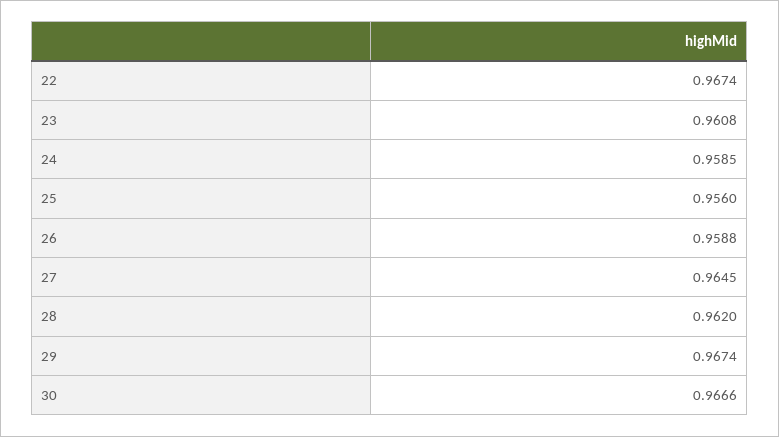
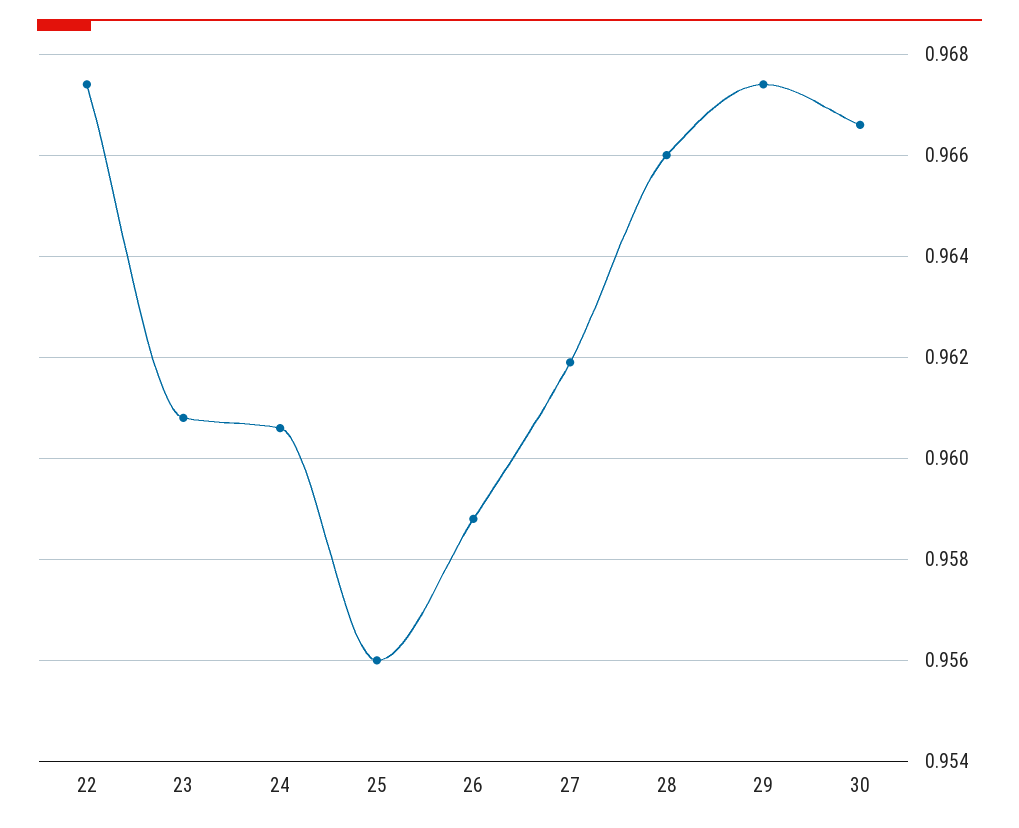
24: 0.9585 -> 0.9605
27: 0.9645 -> 0.962
28: 0.962 -> 0.966

